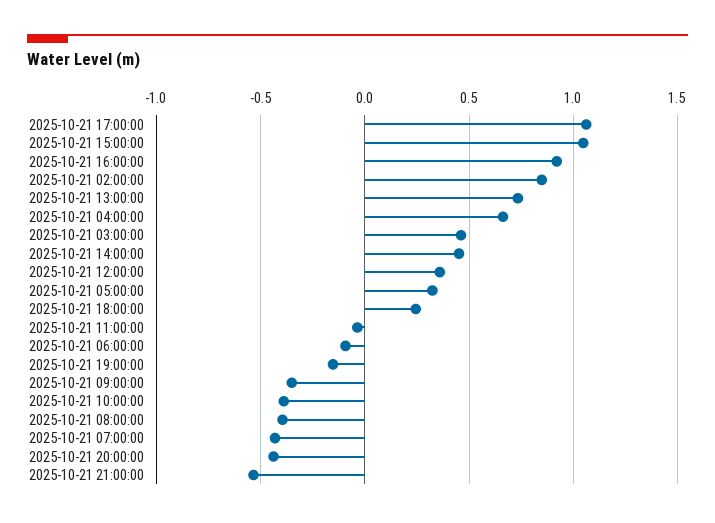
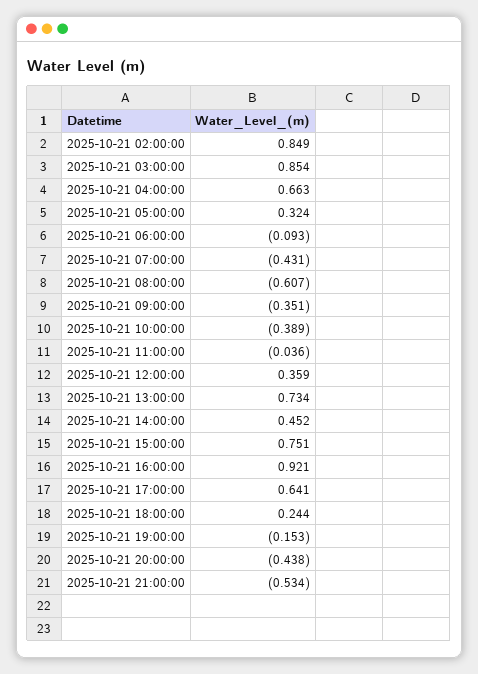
2025-10-21 17:00:00: 1.05 -> 0.641
2025-10-21 15:00:00: 1.05 -> 0.751
2025-10-21 03:00:00: 0.45 -> 0.854
2025-10-21 08:00:00: -0.4 -> -0.607

